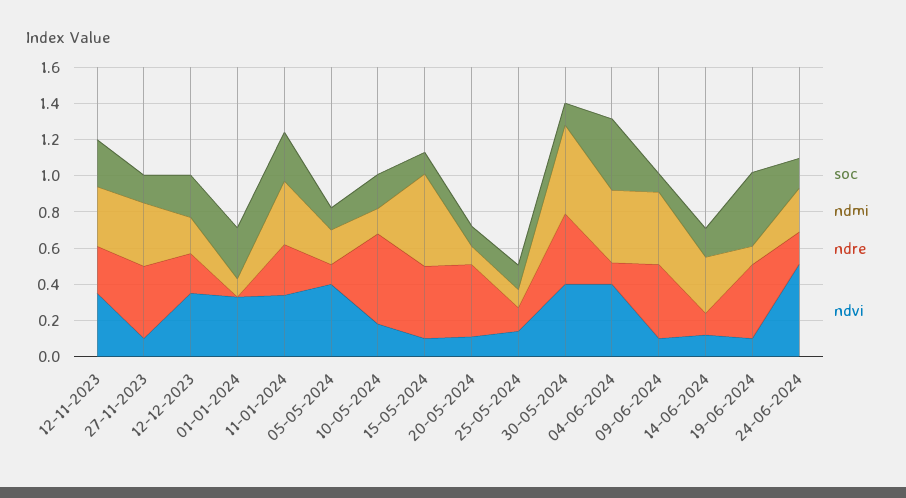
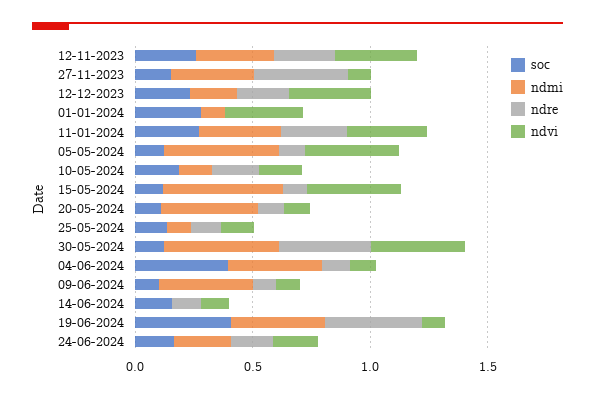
ndmi, 05-05-2024: 0.2 -> 0.5
ndre, 10-05-2024: 0.5 -> 0.2
ndre, 15-05-2024: 0.4 -> 0.1
ndvi, 15-05-2024: 0.1 -> 0.4
ndmi, 20-05-2024: 0.1 -> 0.4
ndre, 20-05-2024: 0.4 -> 0.1
ndvi, 04-06-2024: 0.4 -> 0.1
ndre, 09-06-2024: 0.4 -> 0.1
ndmi, 14-06-2024: 0.3 -> 0
ndmi, 19-06-2024: 0.1 -> 0.4
ndvi, 24-06-2024: 0.5 -> 0.2

